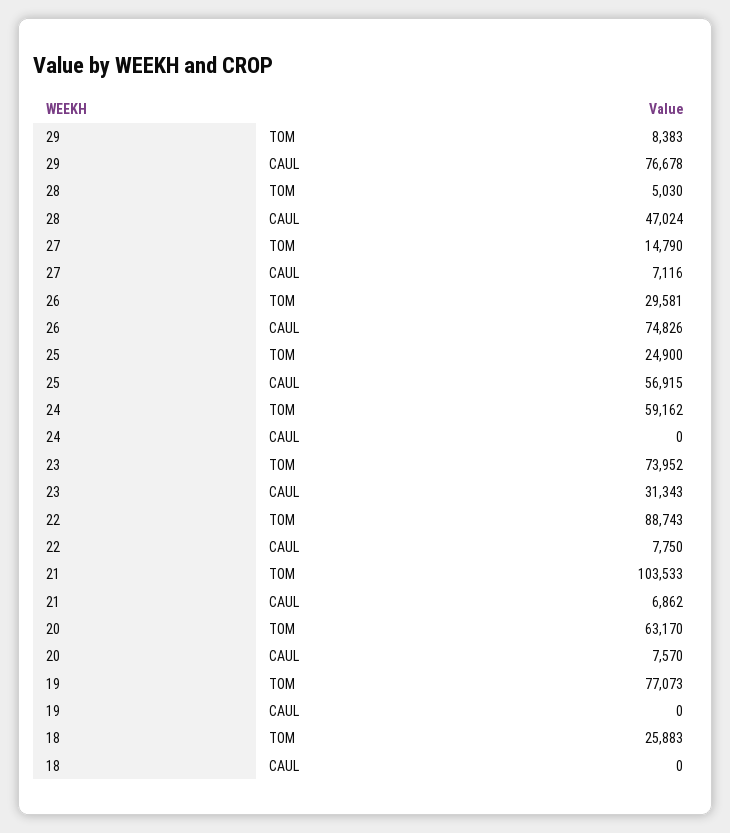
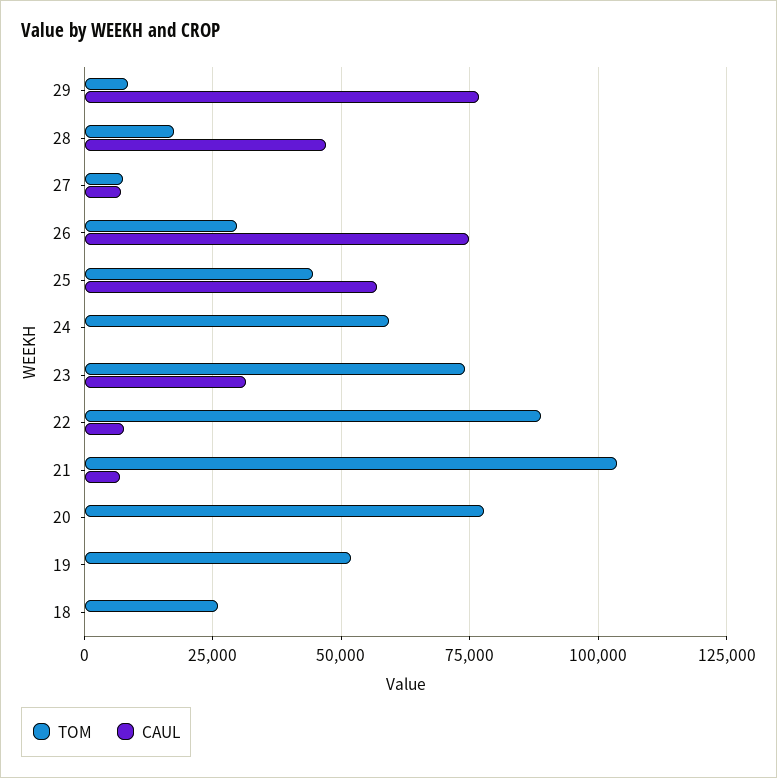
TOM, 28: 5030 -> 17500
TOM, 27: 14790 -> 7500
TOM, 25: 24900 -> 45000
TOM, 20: 63170 -> 77500
CAUL, 20: 7570 -> 0
TOM, 19: 77073 -> 52500

